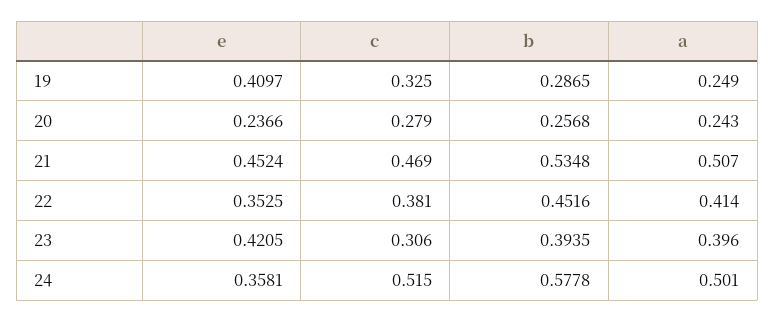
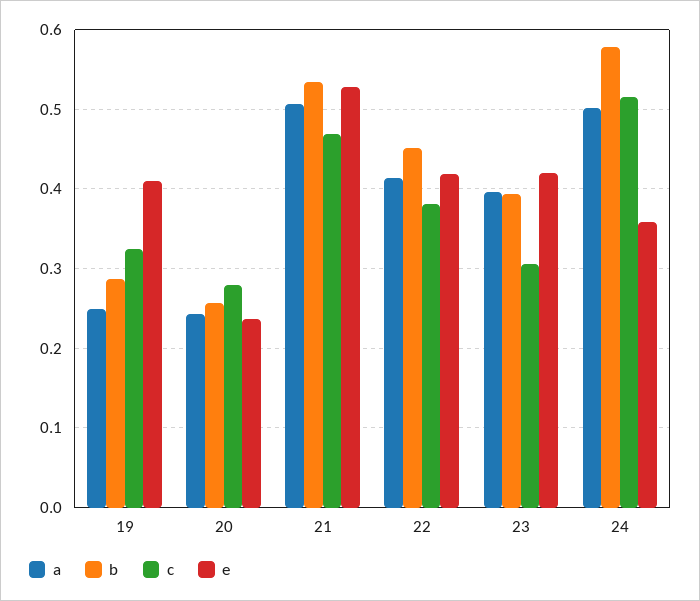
e, 21: 0.4524 -> 0.53
e, 22: 0.3525 -> 0.42

